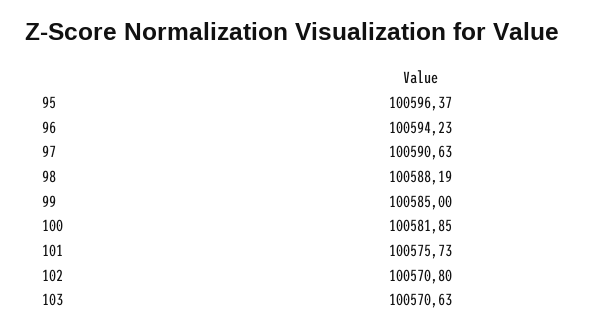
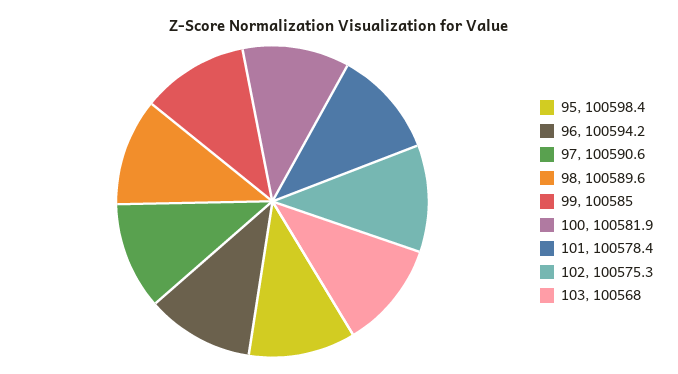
95: 100596.37 -> 100598.4
98: 100588.19 -> 100589.6
101: 100575.73 -> 100578.4
102: 100570.8 -> 100575.3
103: 100570.63 -> 100568

